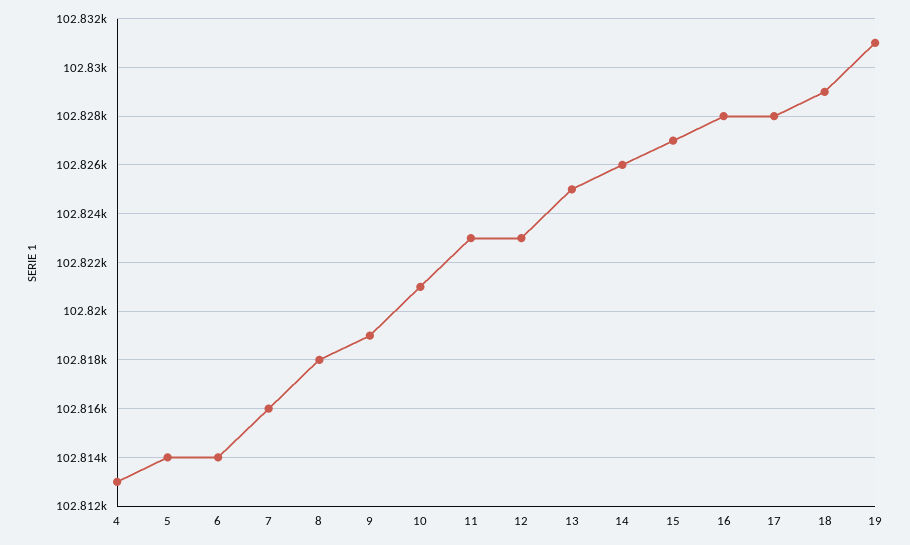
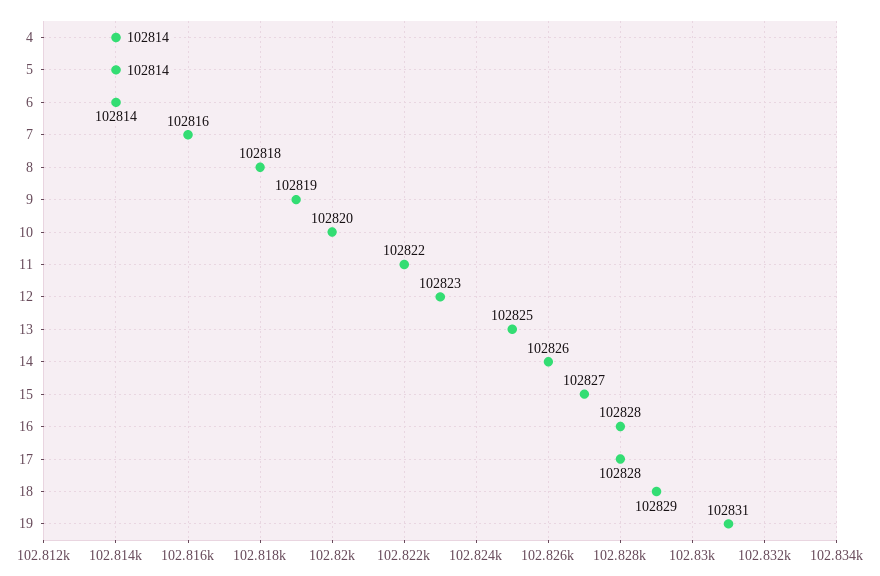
4: 102813 -> 102814
10: 102821 -> 102820
11: 102823 -> 102822

